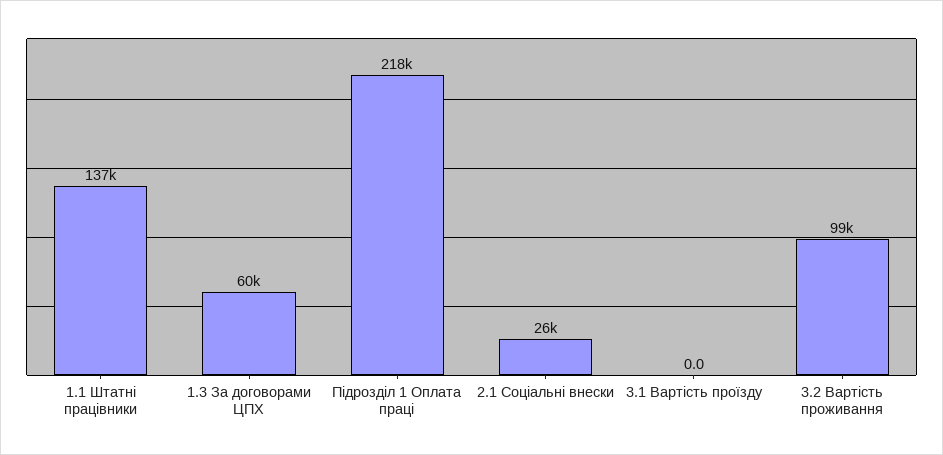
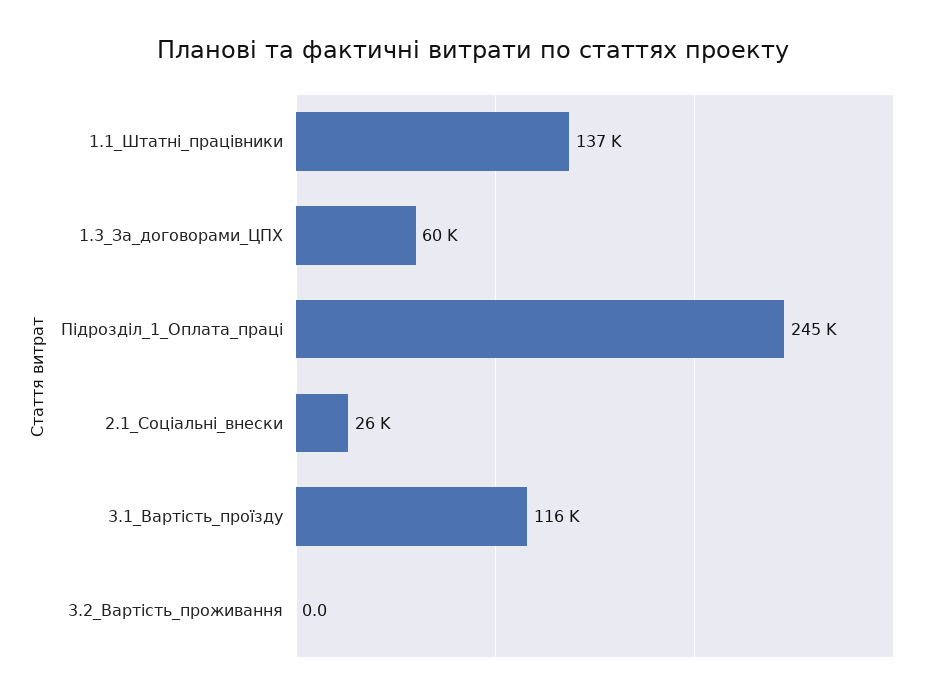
Підрозділ 1 Оплата праці: 218000 -> 245000
3.1 Вартість проїзду: 0 -> 116000
3.2 Вартість проживання: 99000 -> 0

